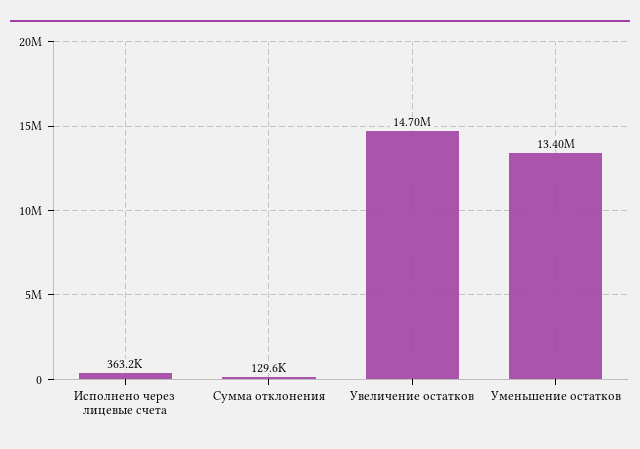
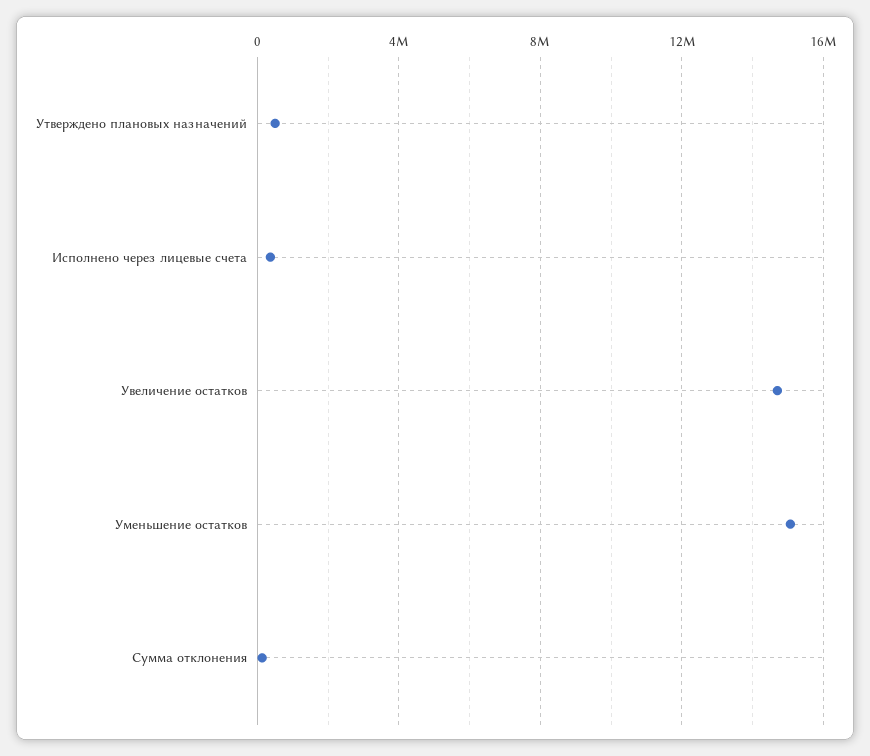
Уменьшение остатков: 13400000 -> 15000000
Утверждено плановых назначений: none -> 500000

